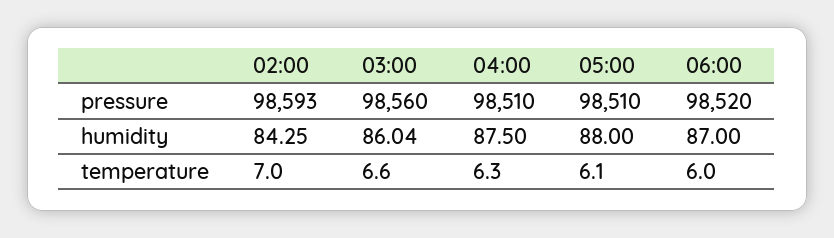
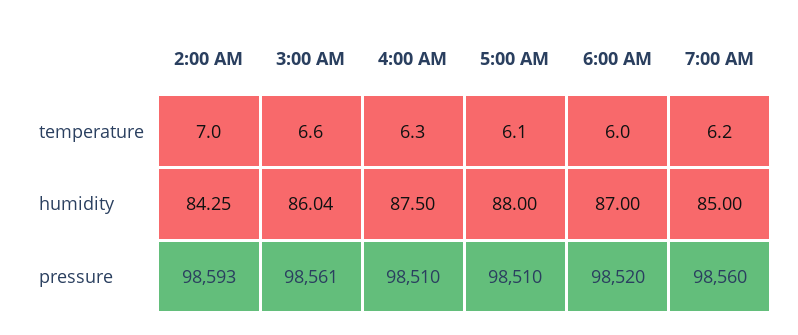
03:00, pressure: 98560 -> 98561
7:00 AM, temperature: none -> 6.2
7:00 AM, humidity: none -> 85
7:00 AM, pressure: none -> 98560

